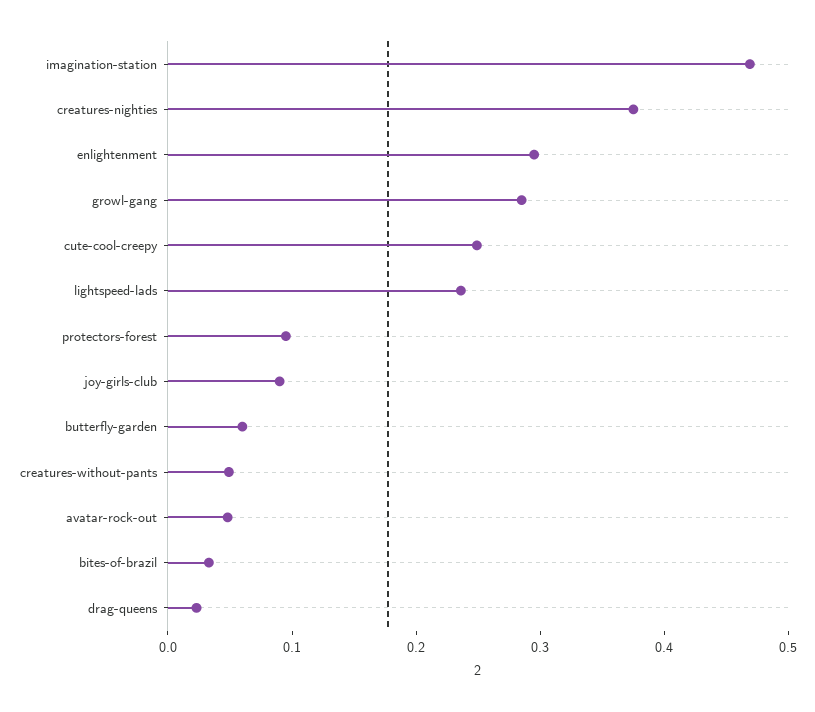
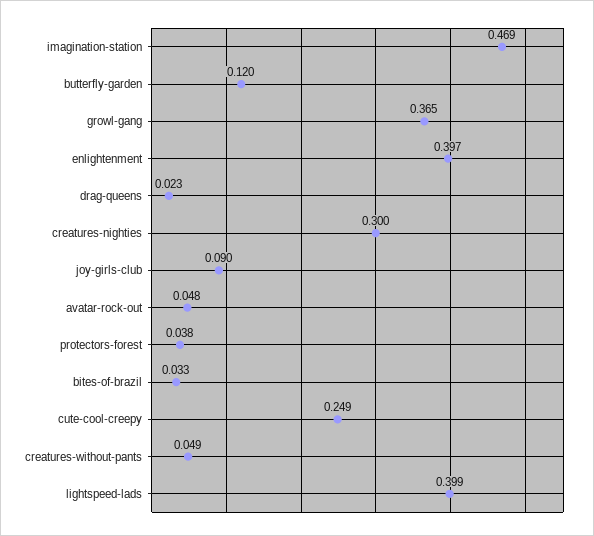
creatures-nighties: 0.38 -> 0.3
enlightenment: 0.3 -> 0.397
growl-gang: 0.28 -> 0.365
lightspeed-lads: 0.24 -> 0.399
protectors-forest: 0.1 -> 0.038
butterfly-garden: 0.06 -> 0.12

